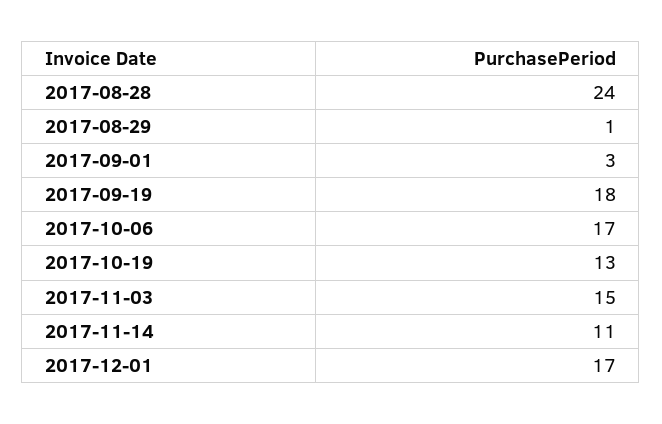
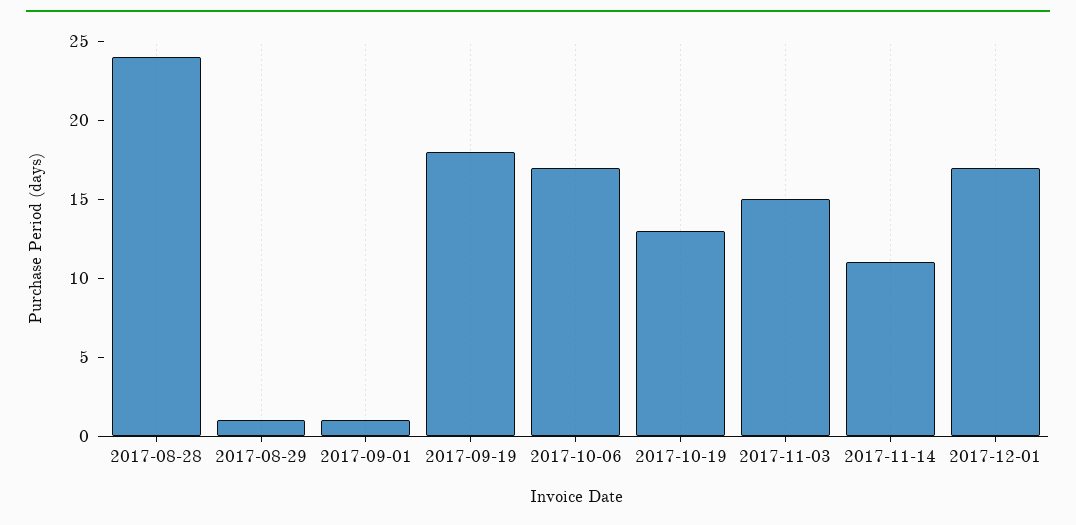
2017-09-01: 3 -> 1

